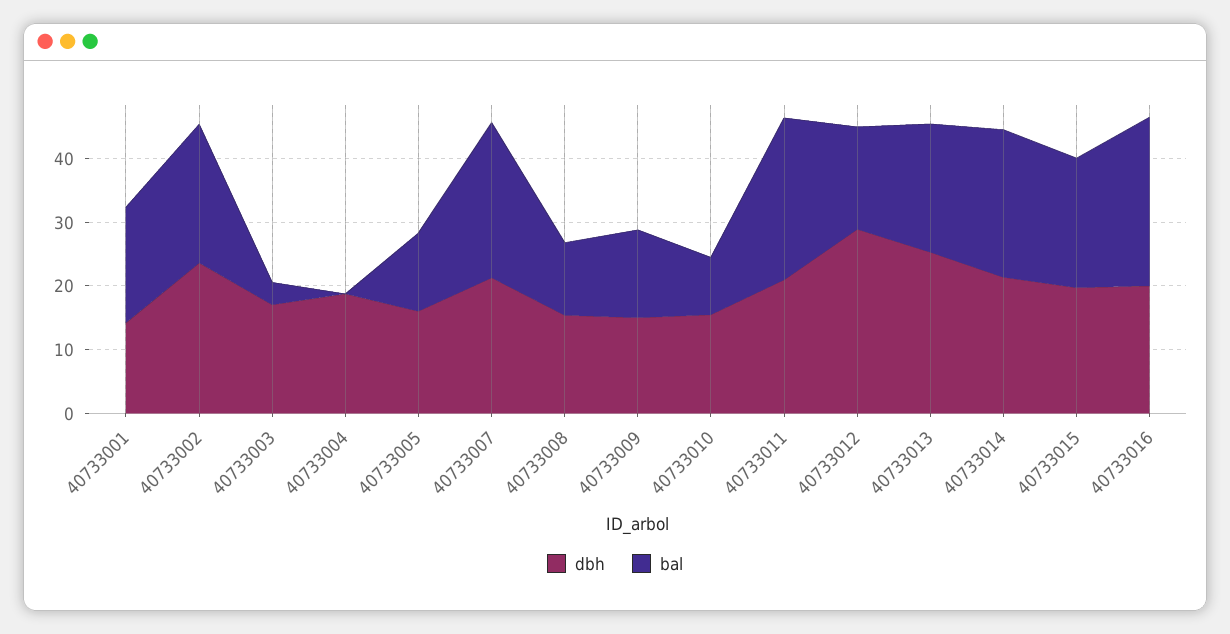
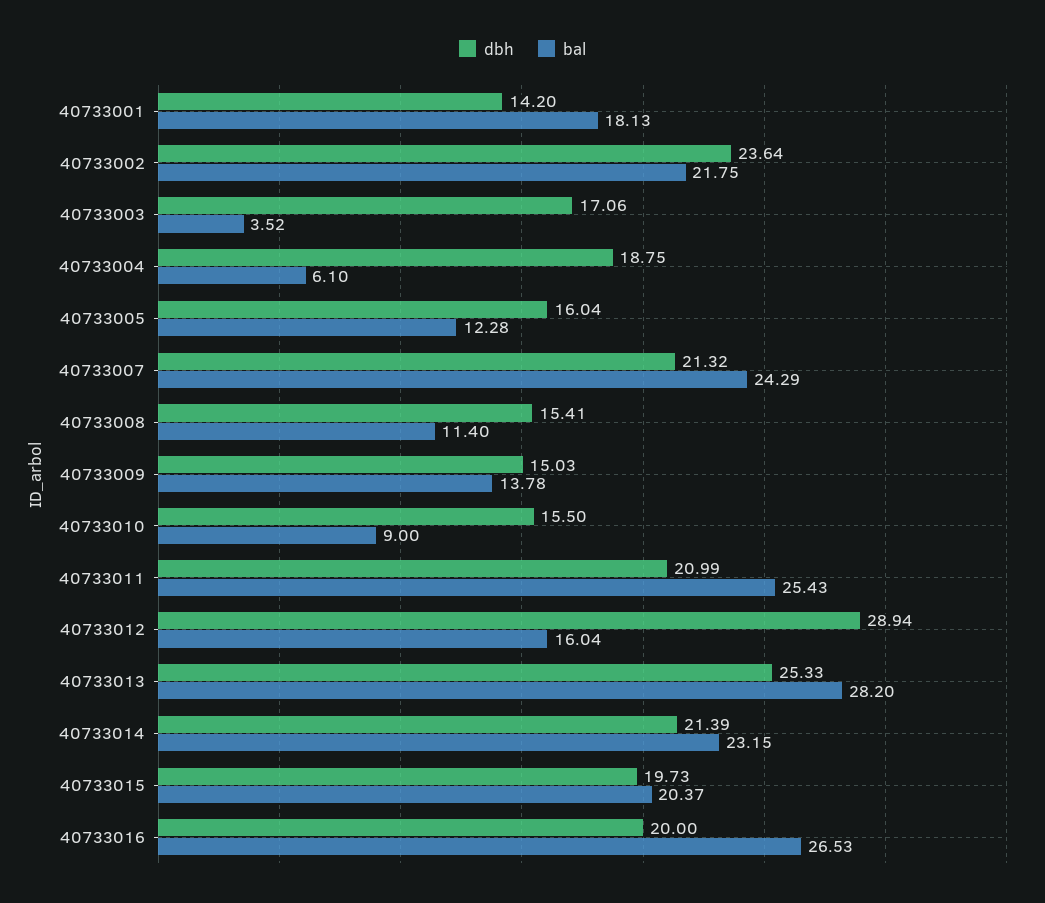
bal, 40733004: 0 -> 6.1
bal, 40733013: 20 -> 28.2

